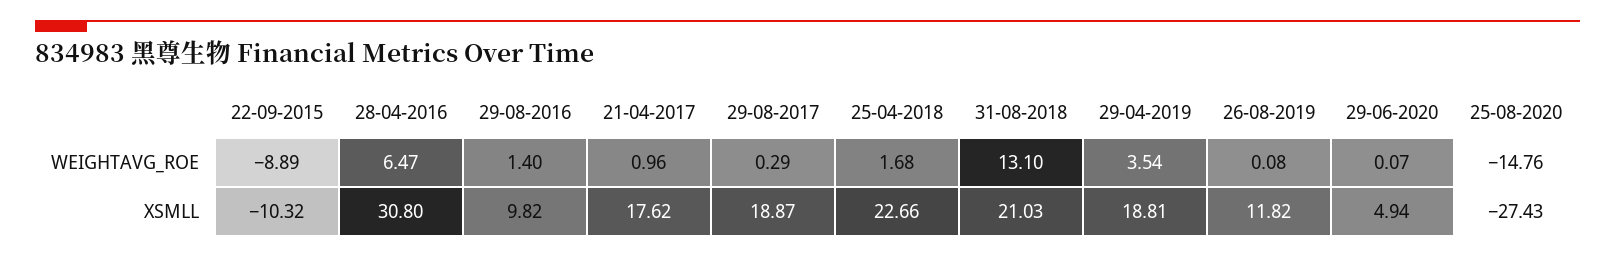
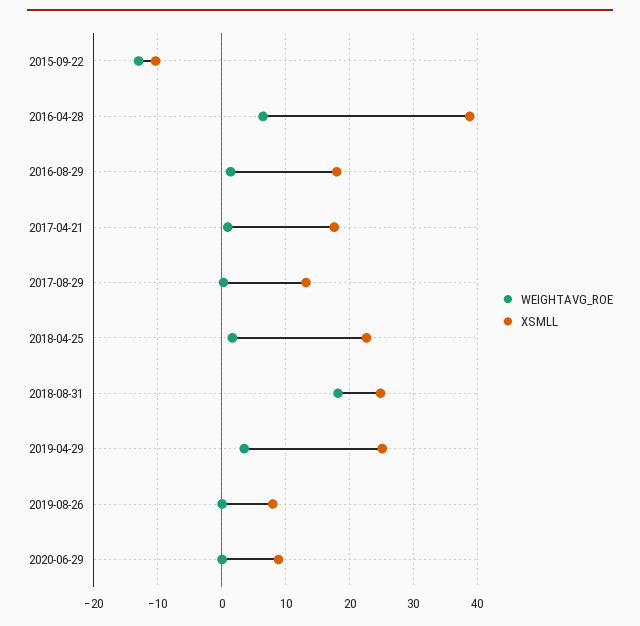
WEIGHTAVG_ROE, 22-09-2015: -8.89 -> -13
WEIGHTAVG_ROE, 31-08-2018: 13.1 -> 18
WEIGHTAVG_ROE, 25-08-2020: -14.76 -> none
XSMLL, 28-04-2016: 30.8 -> 39
XSMLL, 29-08-2016: 9.82 -> 18
XSMLL, 29-08-2017: 18.87 -> 13
XSMLL, 31-08-2018: 21.03 -> 25
XSMLL, 29-04-2019: 18.81 -> 25
XSMLL, 26-08-2019: 11.82 -> 8
XSMLL, 29-06-2020: 4.94 -> 9
XSMLL, 25-08-2020: -27.43 -> none

